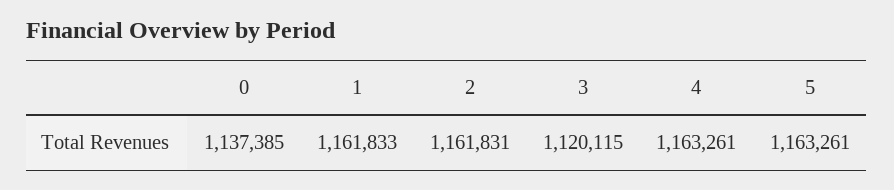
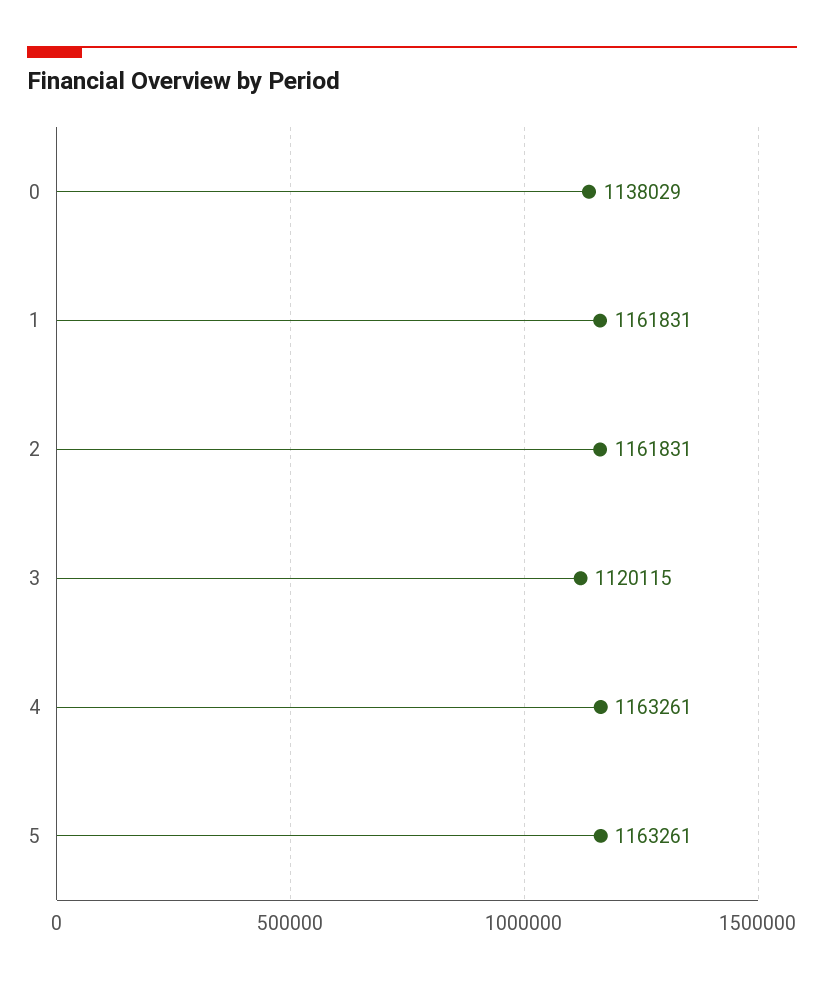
0: 1137385 -> 1138029
1: 1161833 -> 1161831

